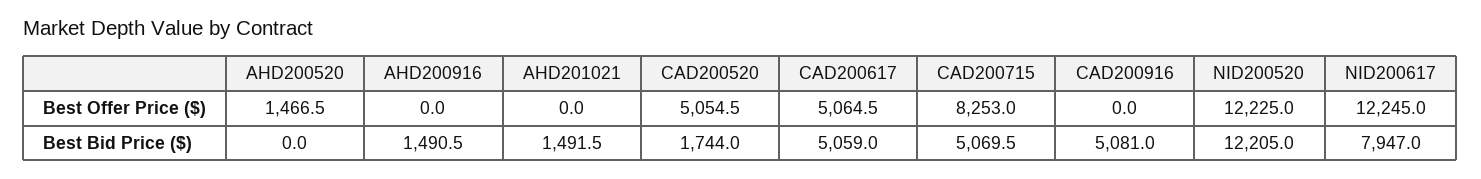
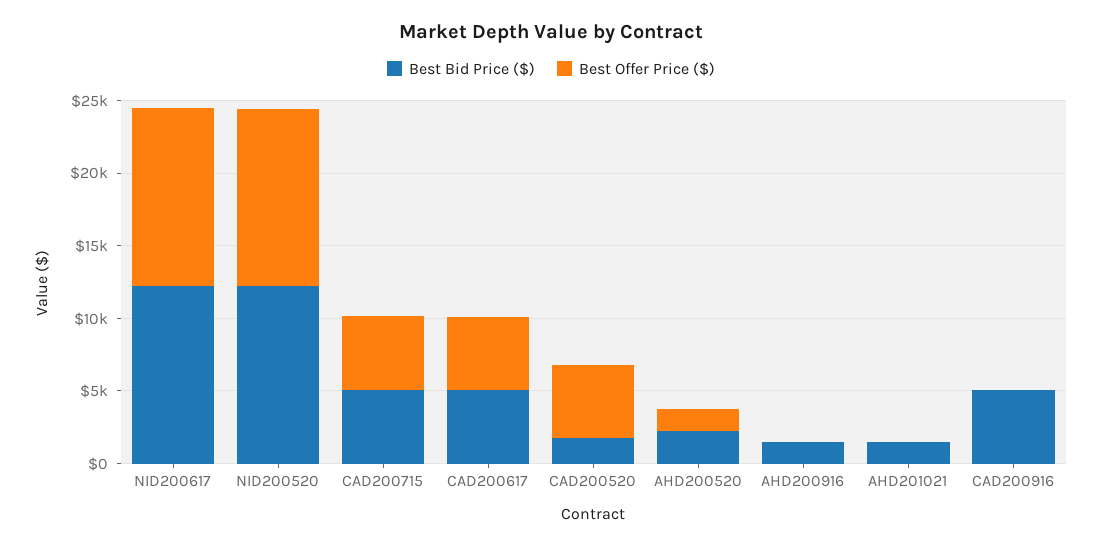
Best Offer Price ($), CAD200715: 8253 -> 5000
Best Bid Price ($), AHD200520: 0 -> 2000
Best Bid Price ($), NID200617: 7947 -> 12000

